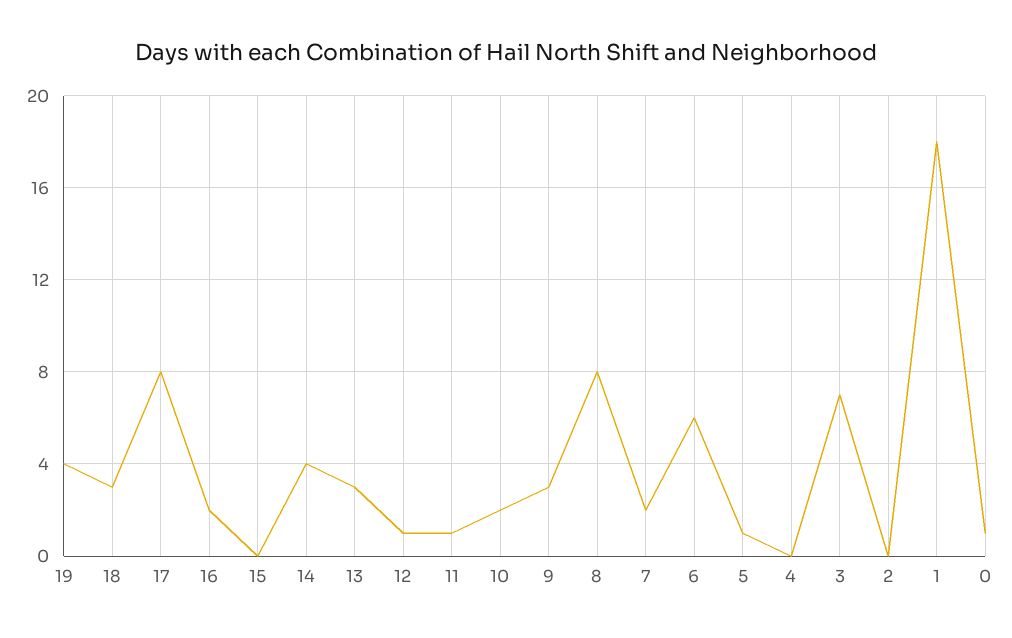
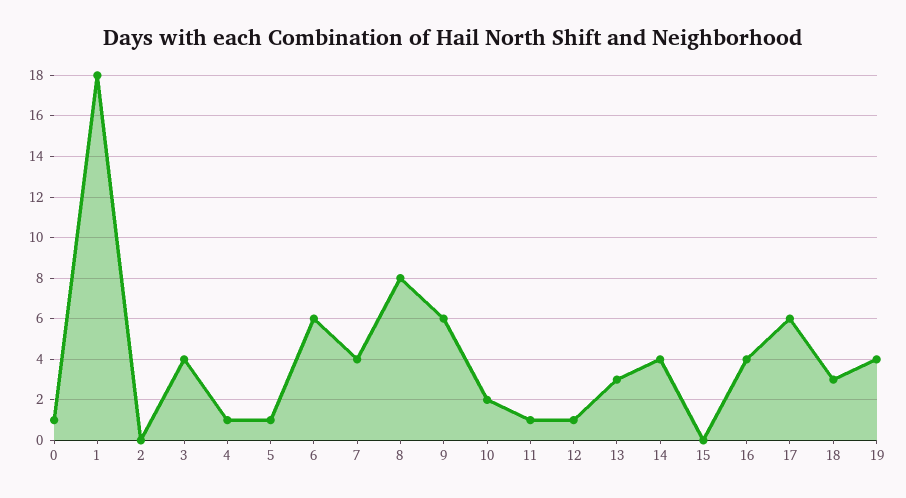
17: 8 -> 6
16: 2 -> 4
9: 3 -> 6
7: 2 -> 4
4: 0 -> 1
3: 7 -> 4

